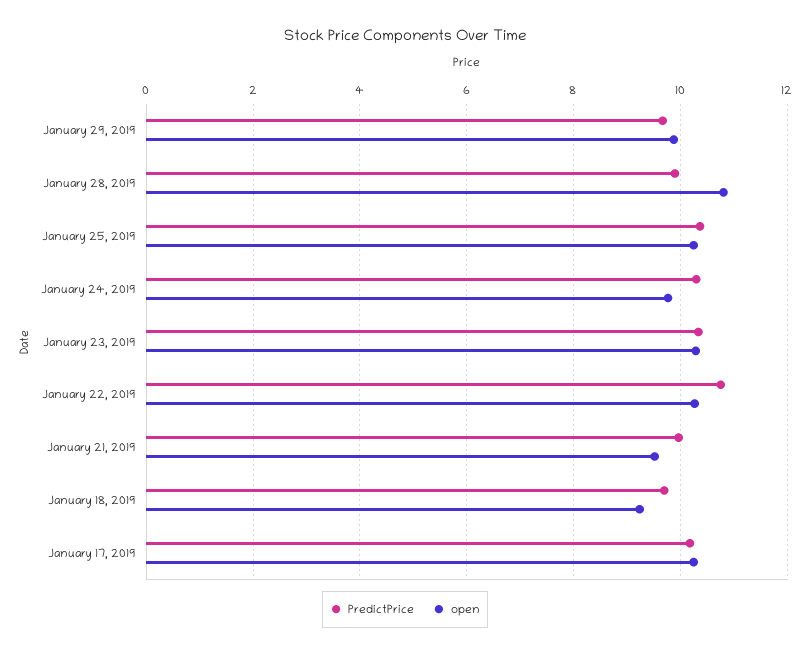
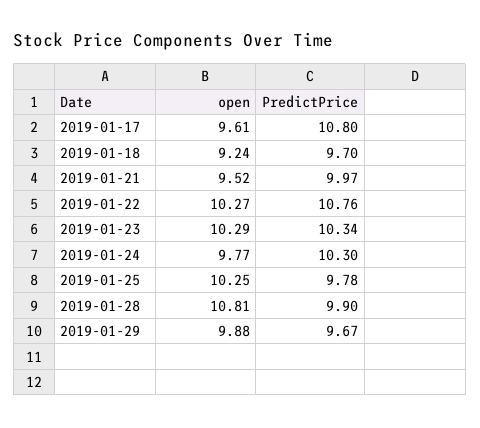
PredictPrice, January 25, 2019: 10.4 -> 9.78
PredictPrice, January 17, 2019: 10.2 -> 10.8
open, January 17, 2019: 10.2 -> 9.61

